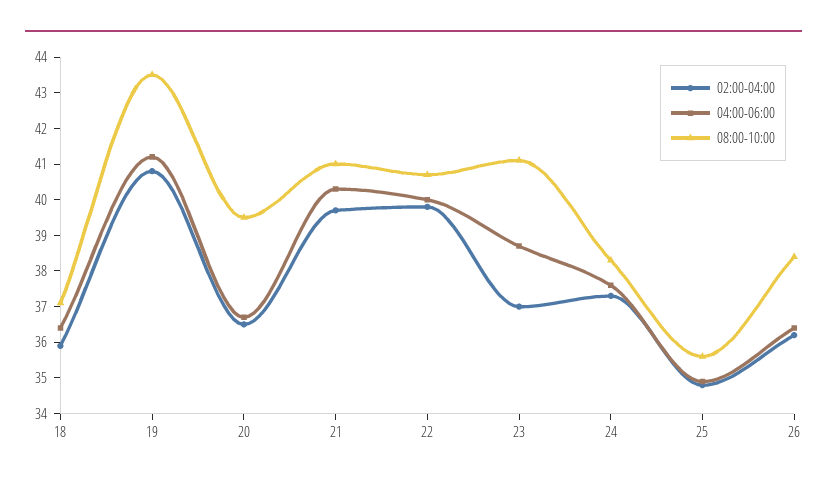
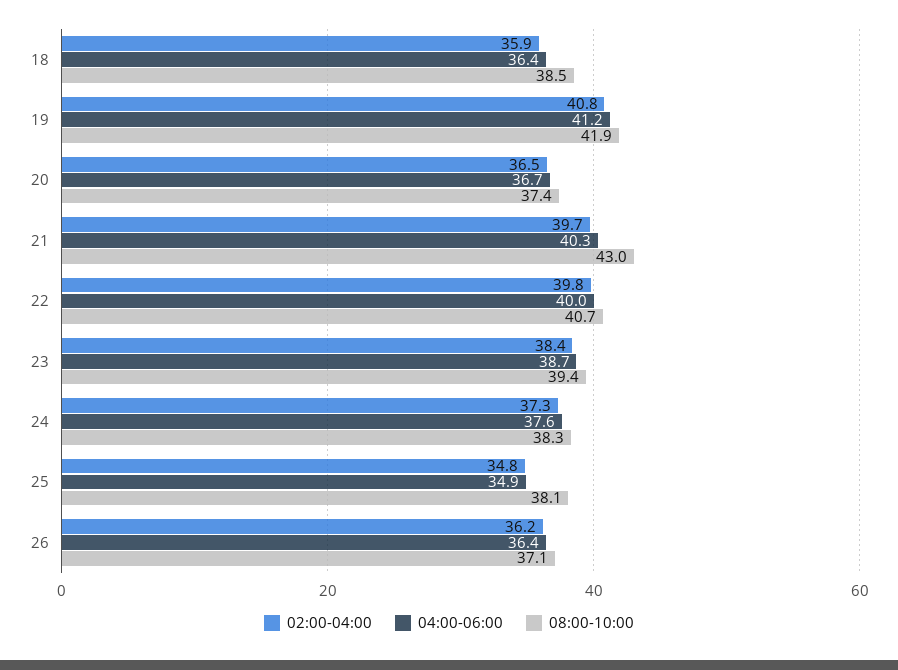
08:00-10:00, 18: 37 -> 38.5
08:00-10:00, 19: 43.5 -> 41.9
08:00-10:00, 20: 39.5 -> 37.4
08:00-10:00, 21: 41 -> 43
02:00-04:00, 23: 37 -> 38.4
08:00-10:00, 23: 41 -> 39.4
08:00-10:00, 25: 35.5 -> 38.1
08:00-10:00, 26: 38.5 -> 37.1

